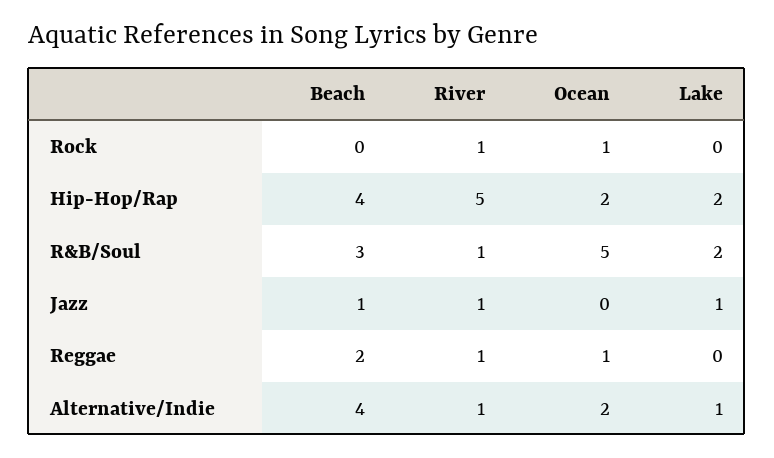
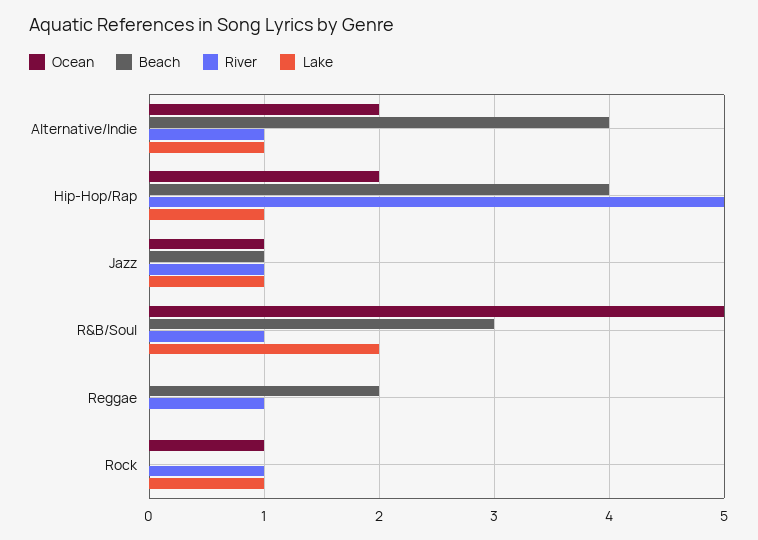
Lake, Rock: 0 -> 1
Lake, Hip-Hop/Rap: 2 -> 1
Ocean, Jazz: 0 -> 1
Ocean, Reggae: 1 -> 0

